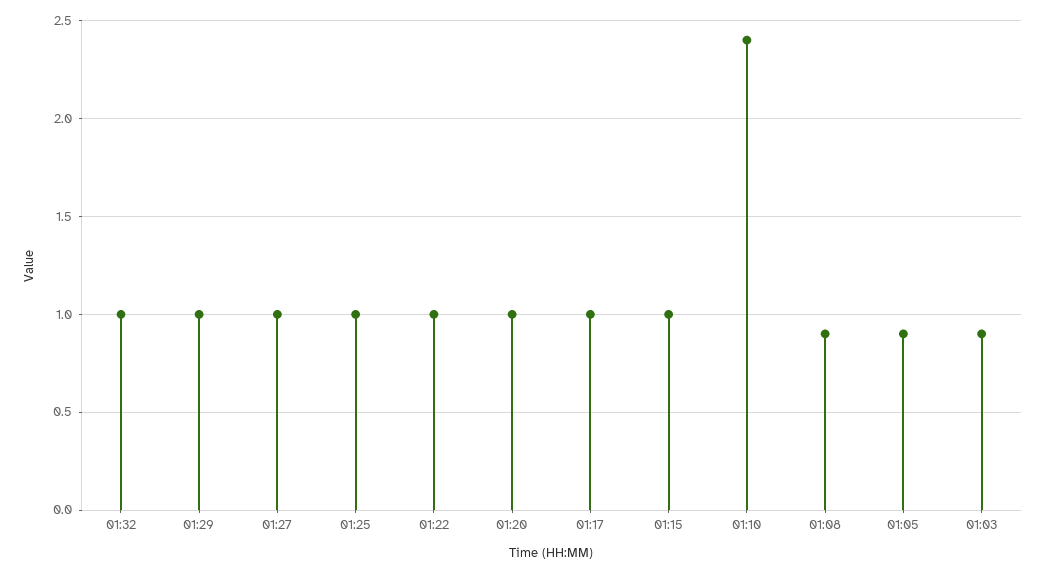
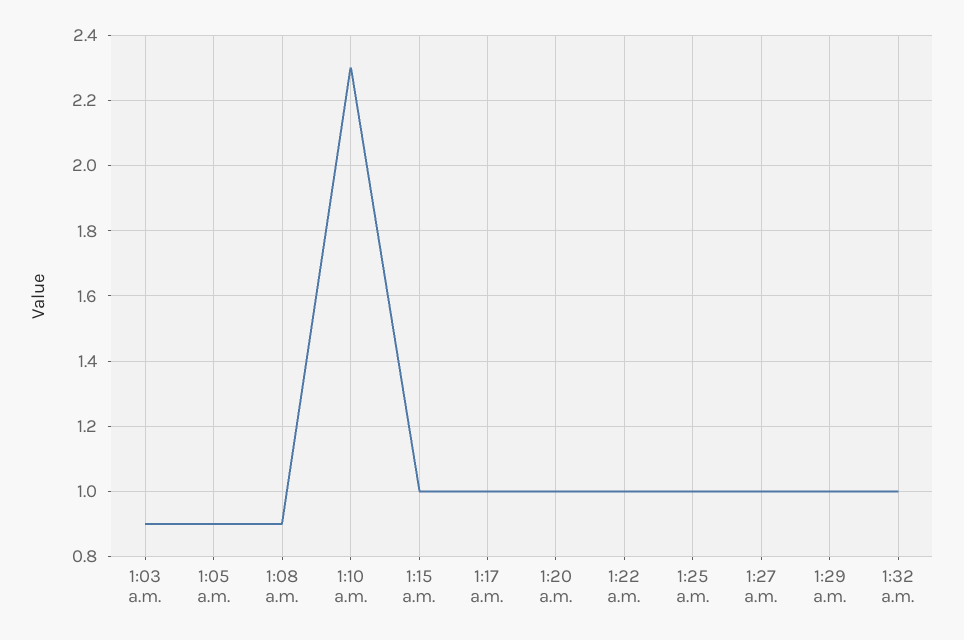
01:10: 2.4 -> 2.3

